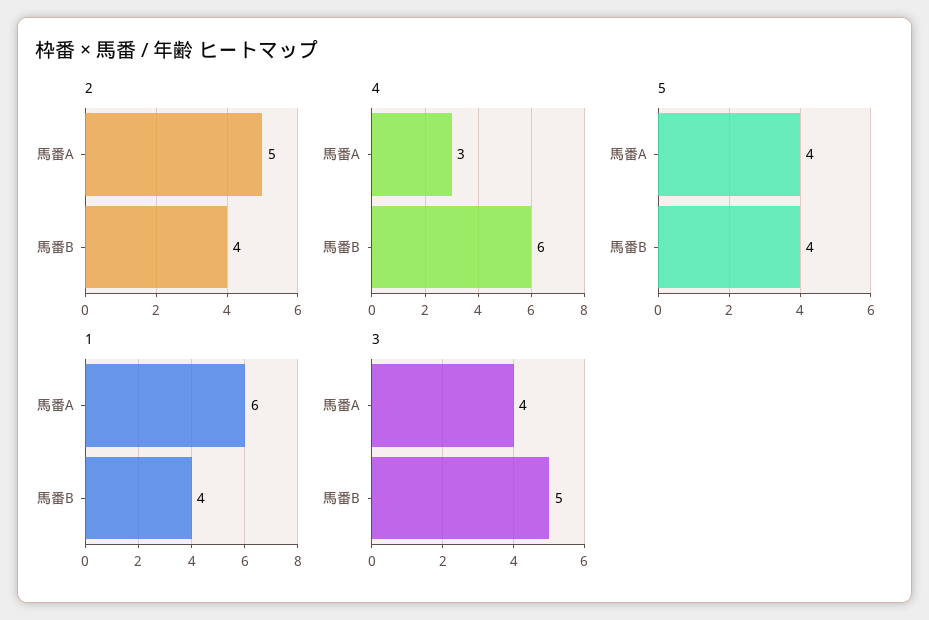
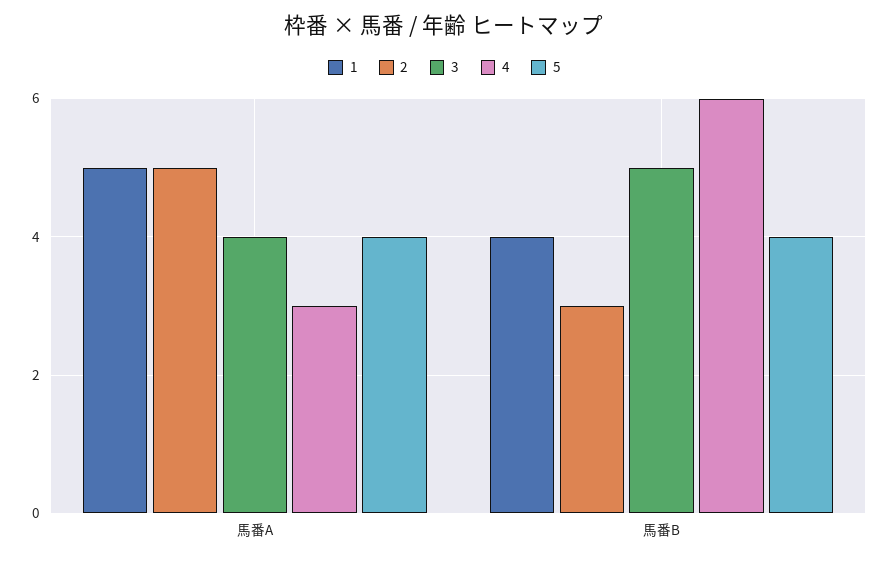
2, 馬番B: 4 -> 3
1, 馬番A: 6 -> 5

